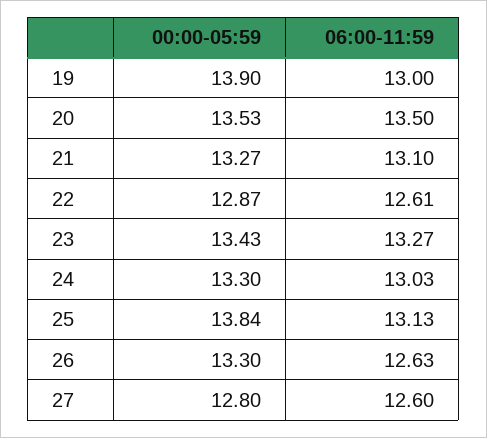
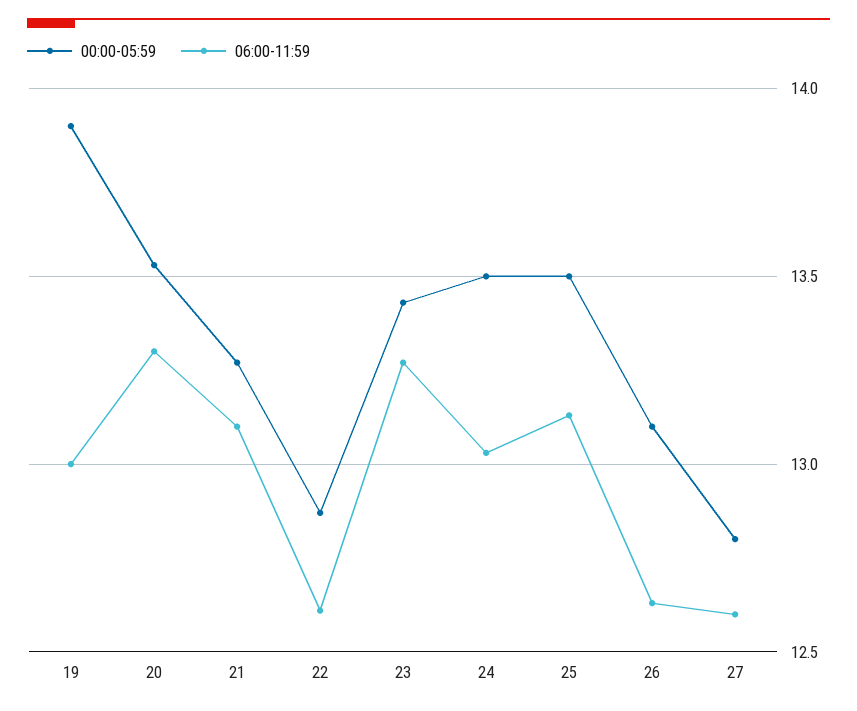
06:00-11:59, 20: 13.5 -> 13.3
00:00-05:59, 24: 13.3 -> 13.5
00:00-05:59, 25: 13.84 -> 13.5
00:00-05:59, 26: 13.3 -> 13.1

